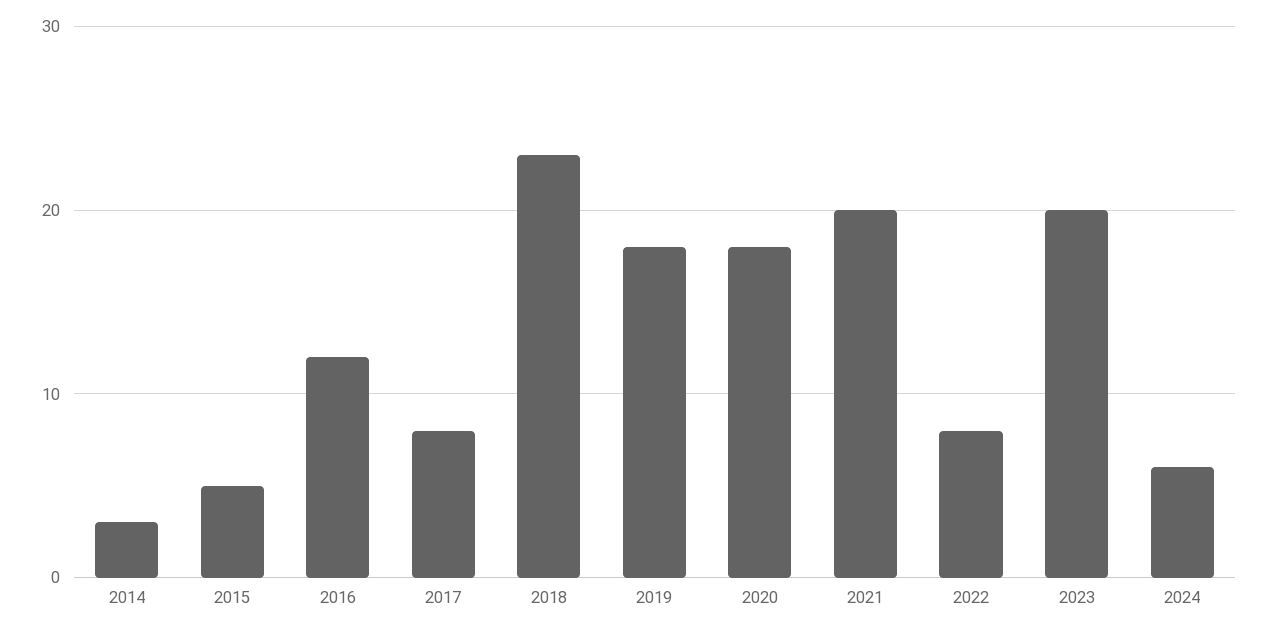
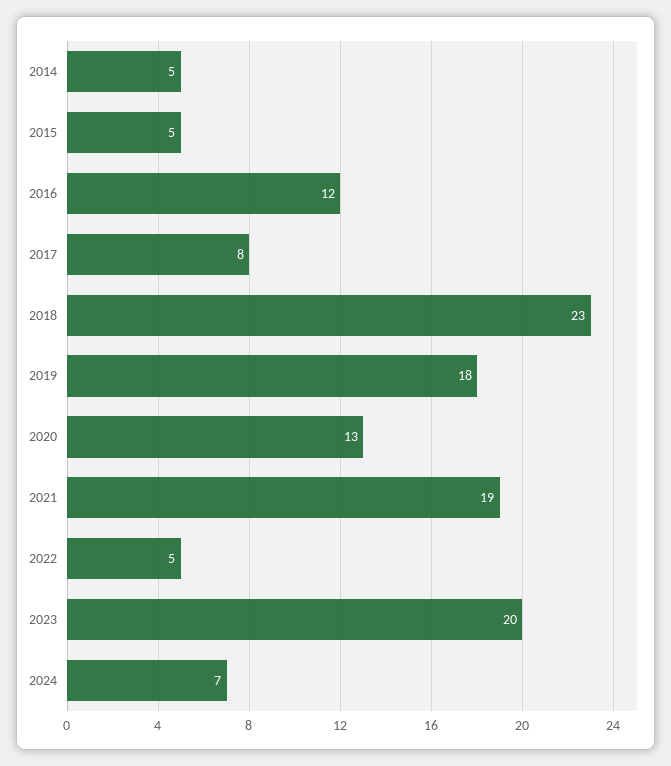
2014: 3 -> 5
2020: 18 -> 13
2021: 20 -> 19
2022: 8 -> 5
2024: 6 -> 7

